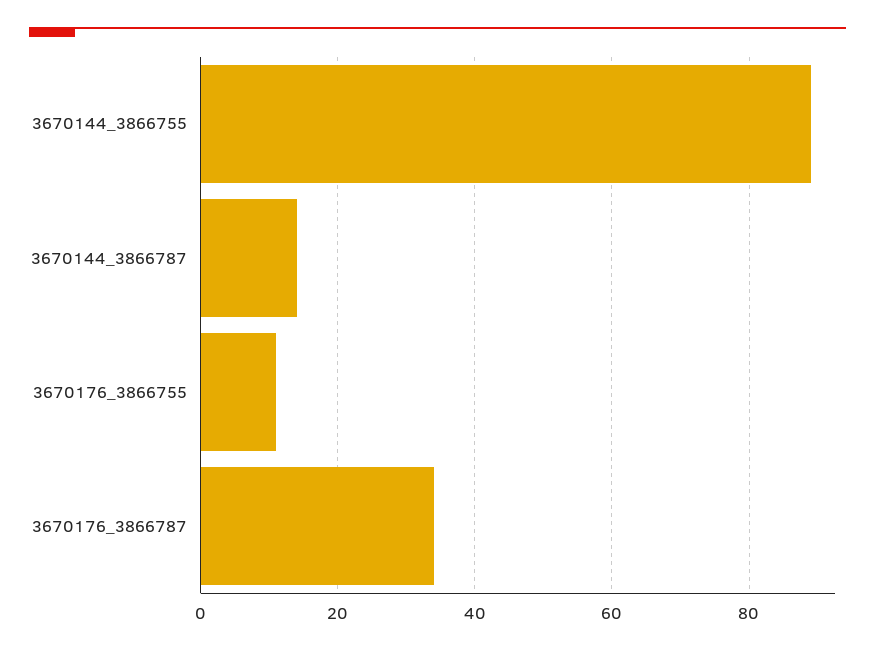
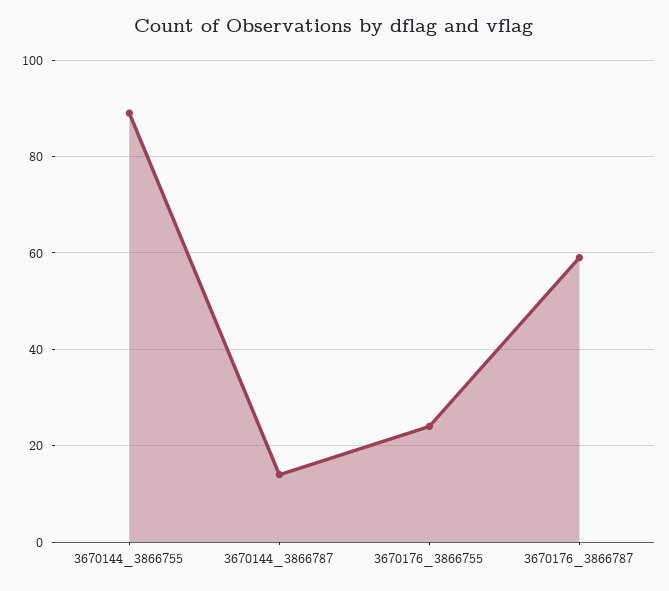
3670176_3866755: 10 -> 25
3670176_3866787: 35 -> 60

